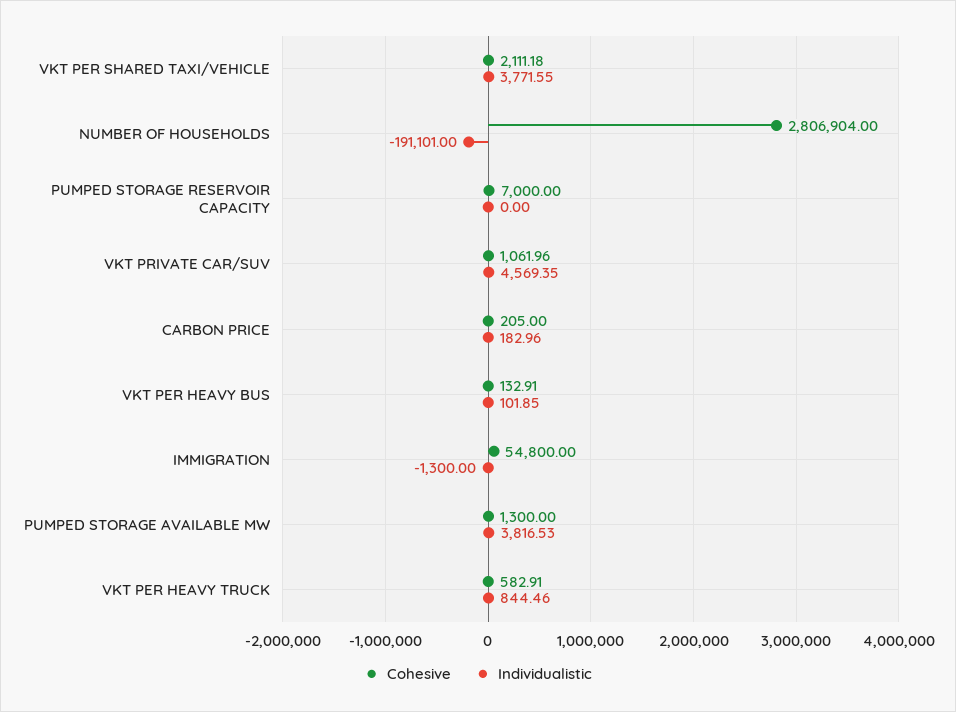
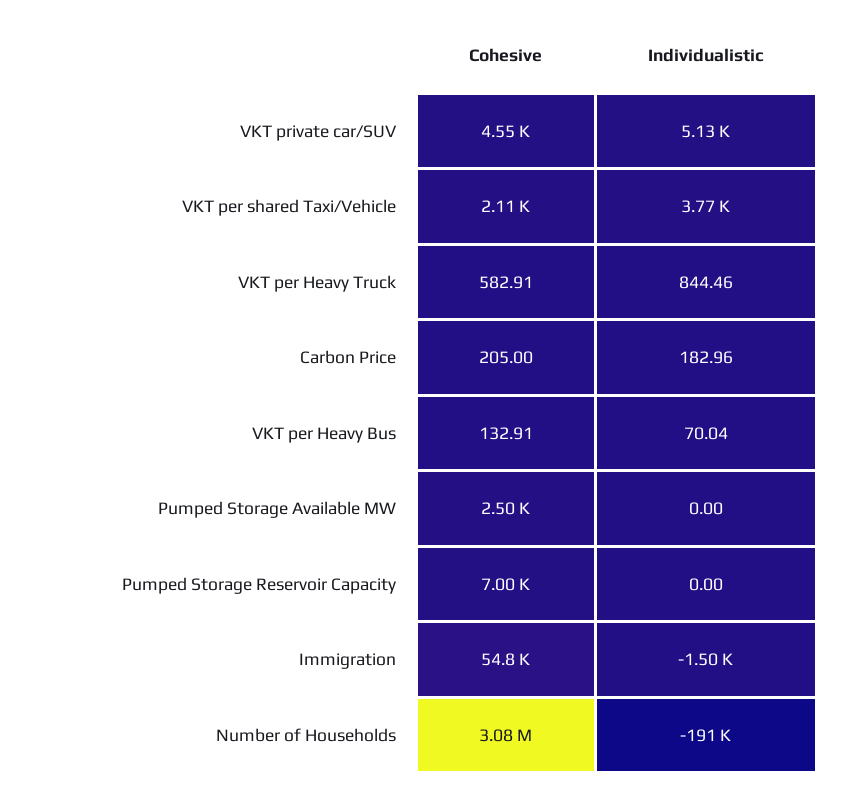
Cohesive, NUMBER OF HOUSEHOLDS: 2806904 -> 3080000
Cohesive, VKT PRIVATE CAR/SUV: 1061.96 -> 4550
Individualistic, VKT PRIVATE CAR/SUV: 4569.35 -> 5130
Individualistic, VKT PER HEAVY BUS: 101.85 -> 70.04
Individualistic, IMMIGRATION: -1300 -> -1500
Cohesive, PUMPED STORAGE AVAILABLE MW: 1300 -> 2500
Individualistic, PUMPED STORAGE AVAILABLE MW: 3816.53 -> 0

